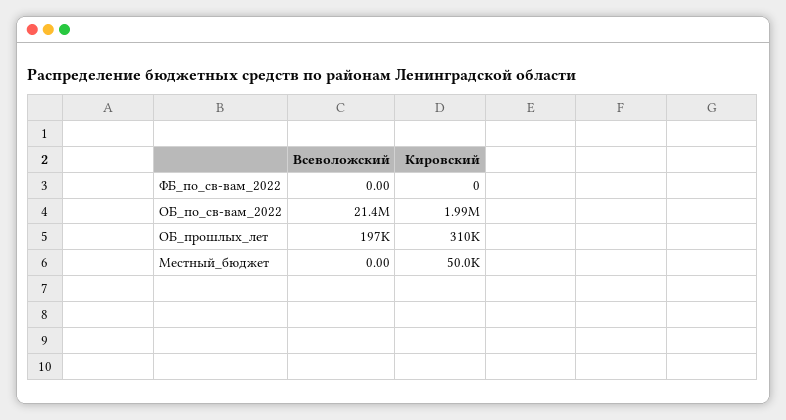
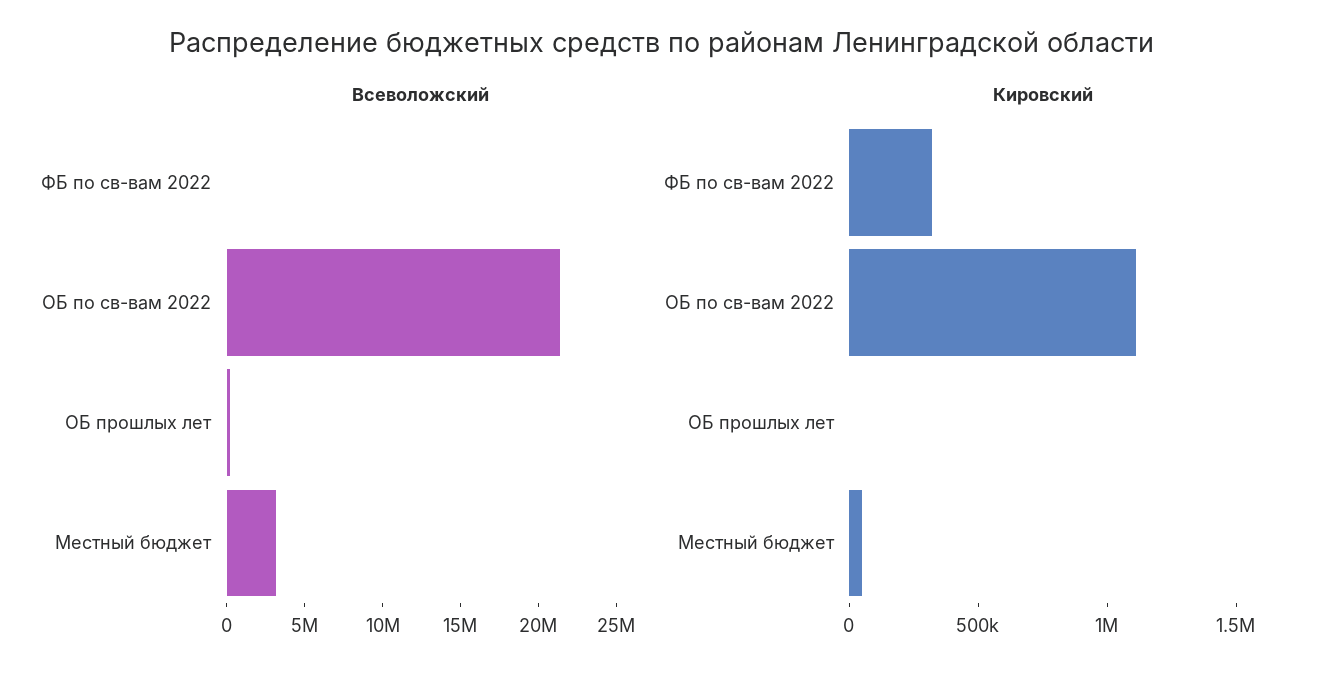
Кировский, ФБ_по_св-вам_2022: 0 -> 300000
Кировский, ОБ_по_св-вам_2022: 1990000 -> 1100000
Кировский, ОБ_прошлых_лет: 310000 -> 0
Всеволожский, Местный_бюджет: 0 -> 3000000

